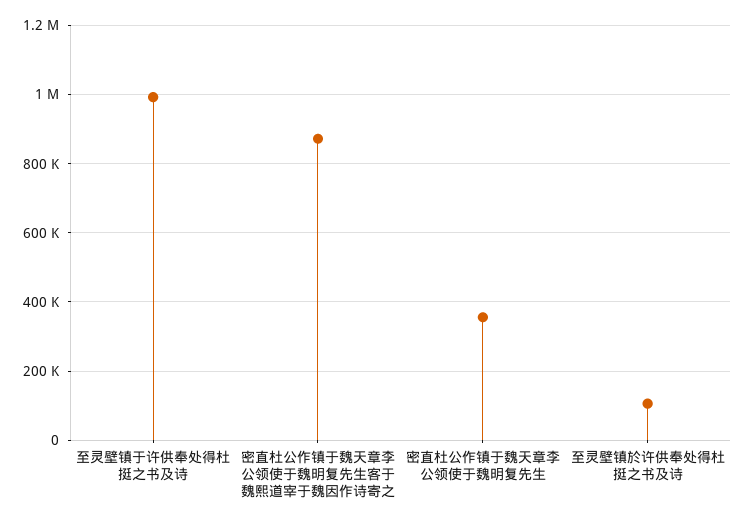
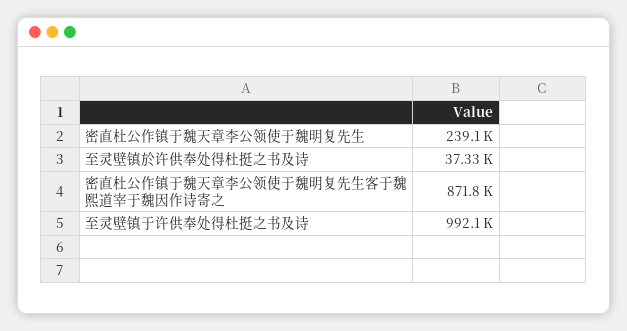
密直杜公作镇于魏天章李公领使于魏明复先生: 360000 -> 239100
至灵壁镇於许供奉处得杜挺之书及诗: 100000 -> 37330

